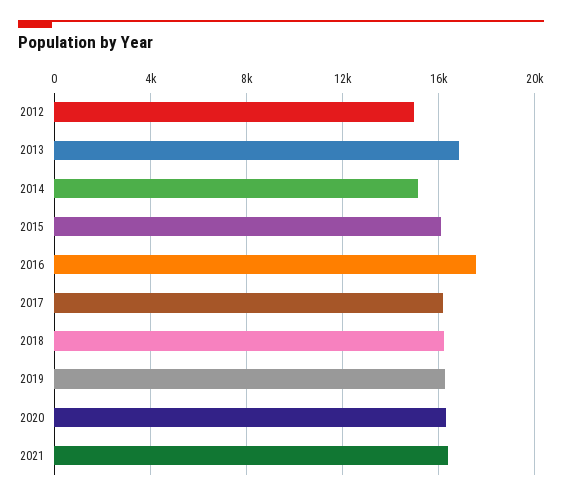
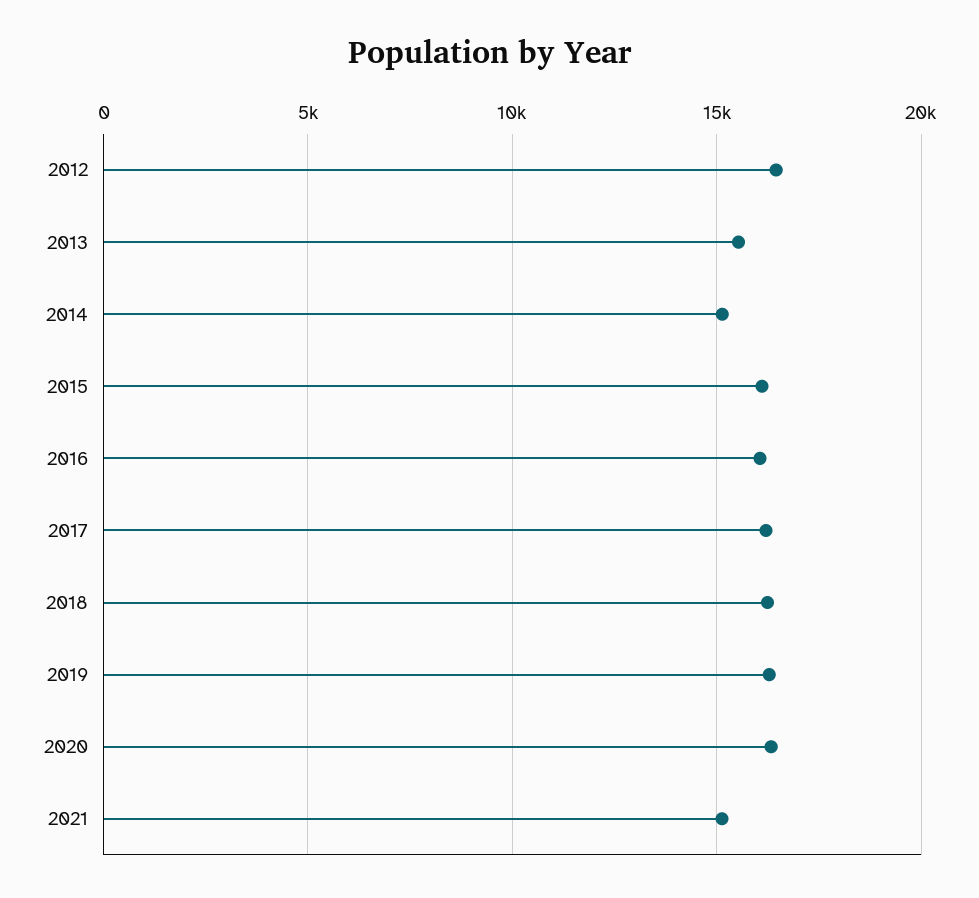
2012: 15000 -> 16500
2013: 17000 -> 15500
2016: 17500 -> 16000
2021: 16500 -> 15000

